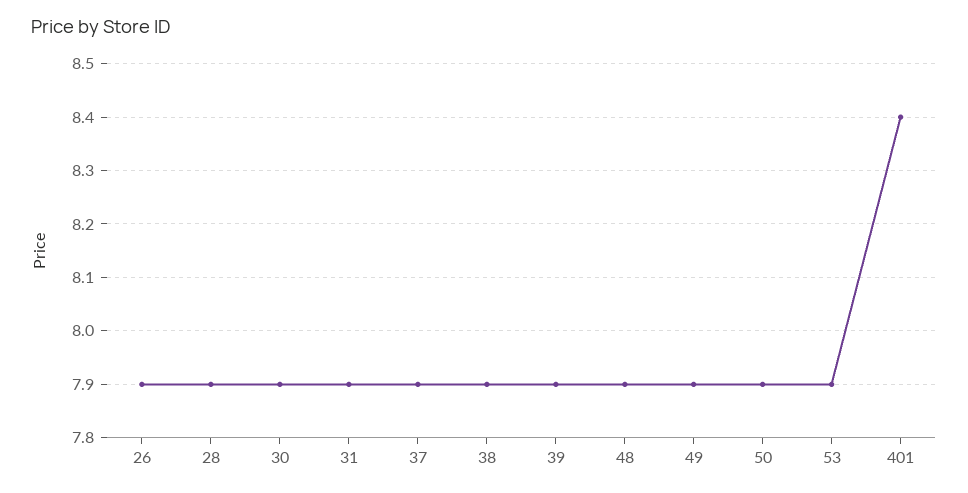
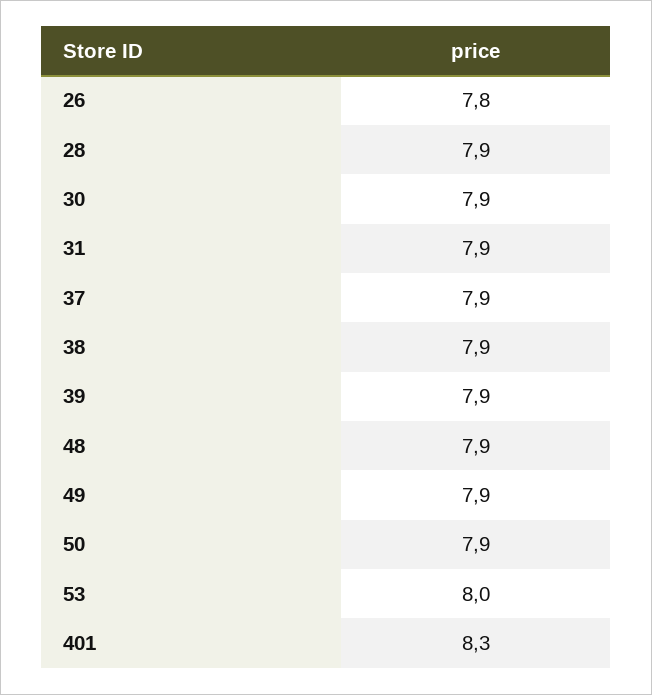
26: 7.9 -> 7.8
53: 7.9 -> 8
401: 8.4 -> 8.3

